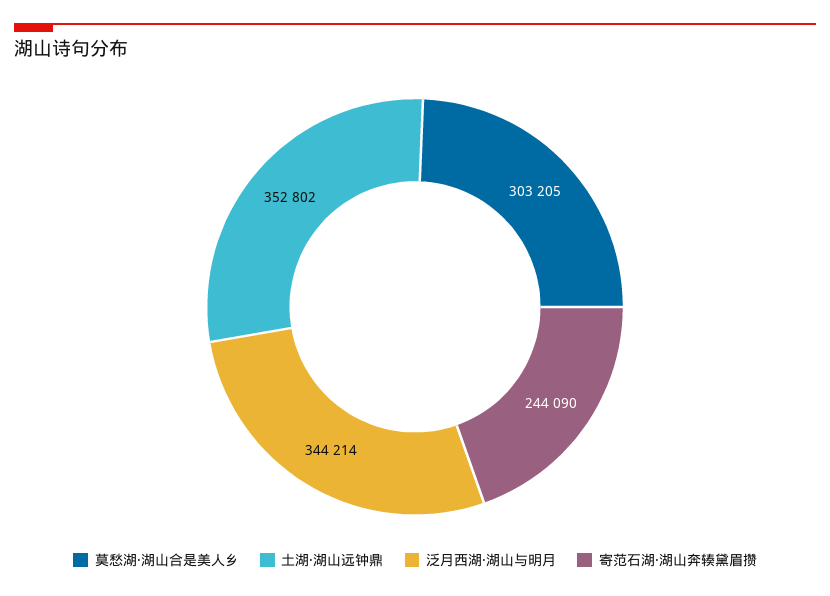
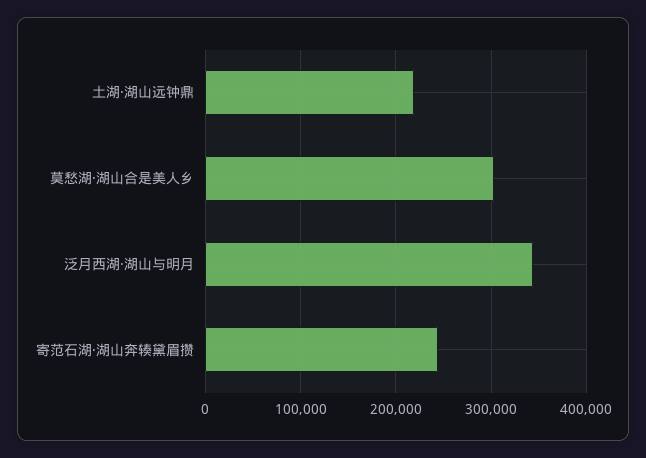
土湖·湖山远钟鼎: 352802 -> 220000

